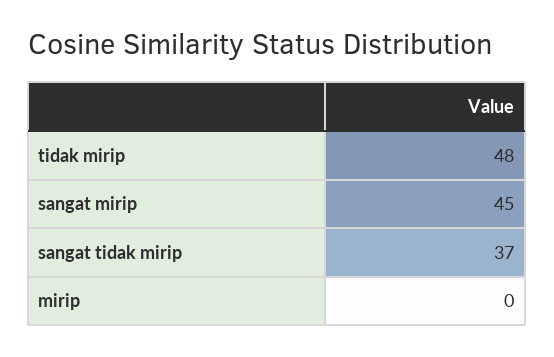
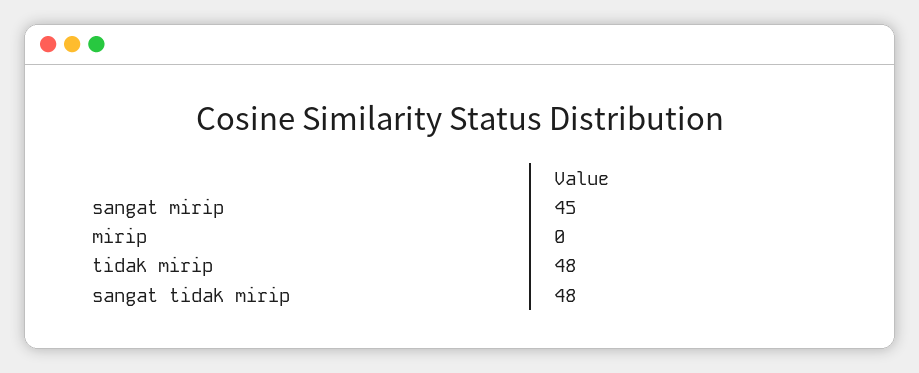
sangat tidak mirip: 37 -> 48

